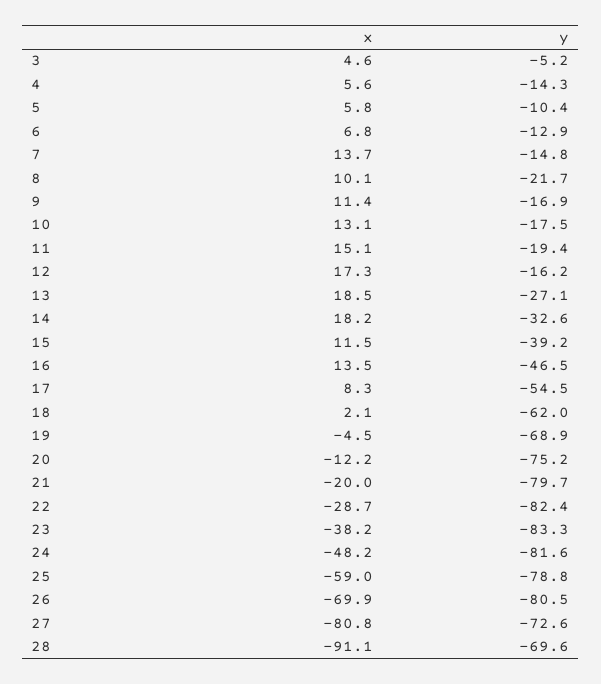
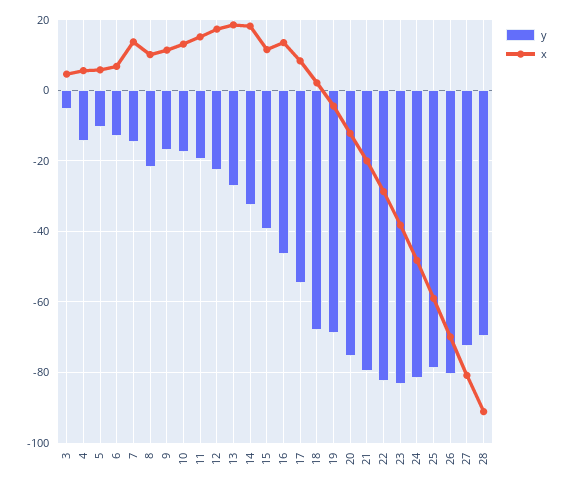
y, 12: -16.2 -> -22
y, 18: -62 -> -68

